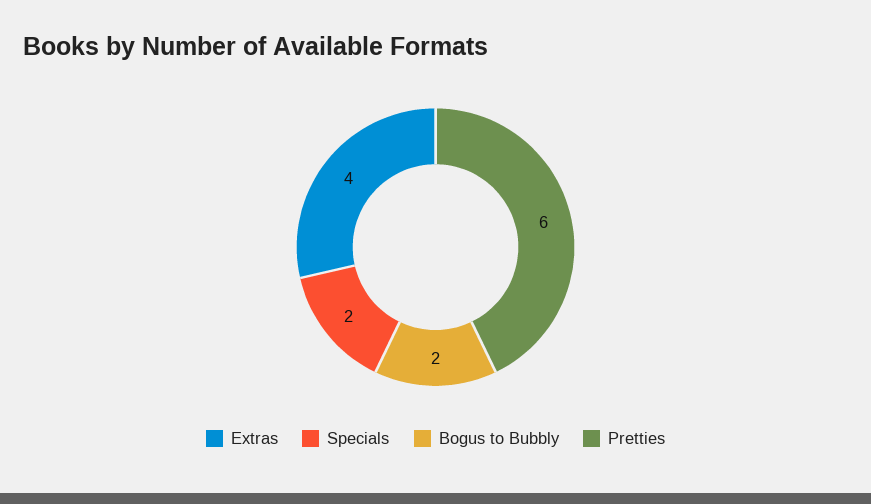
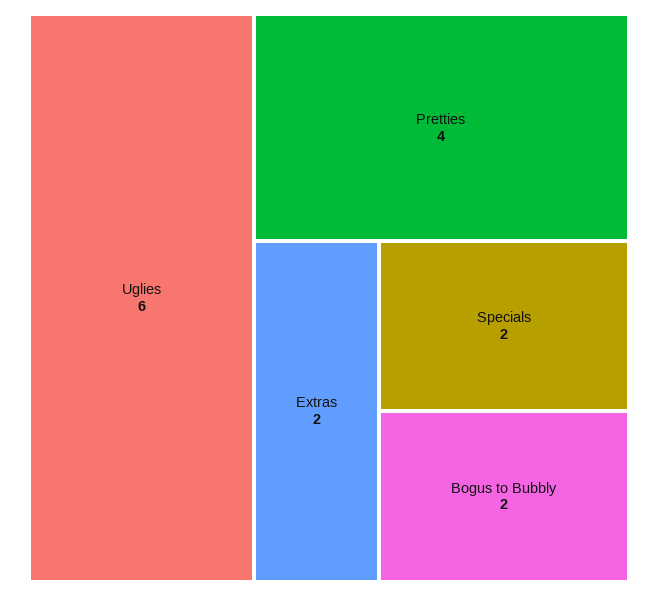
Extras: 4 -> 2
Pretties: 6 -> 4
Uglies: none -> 6

